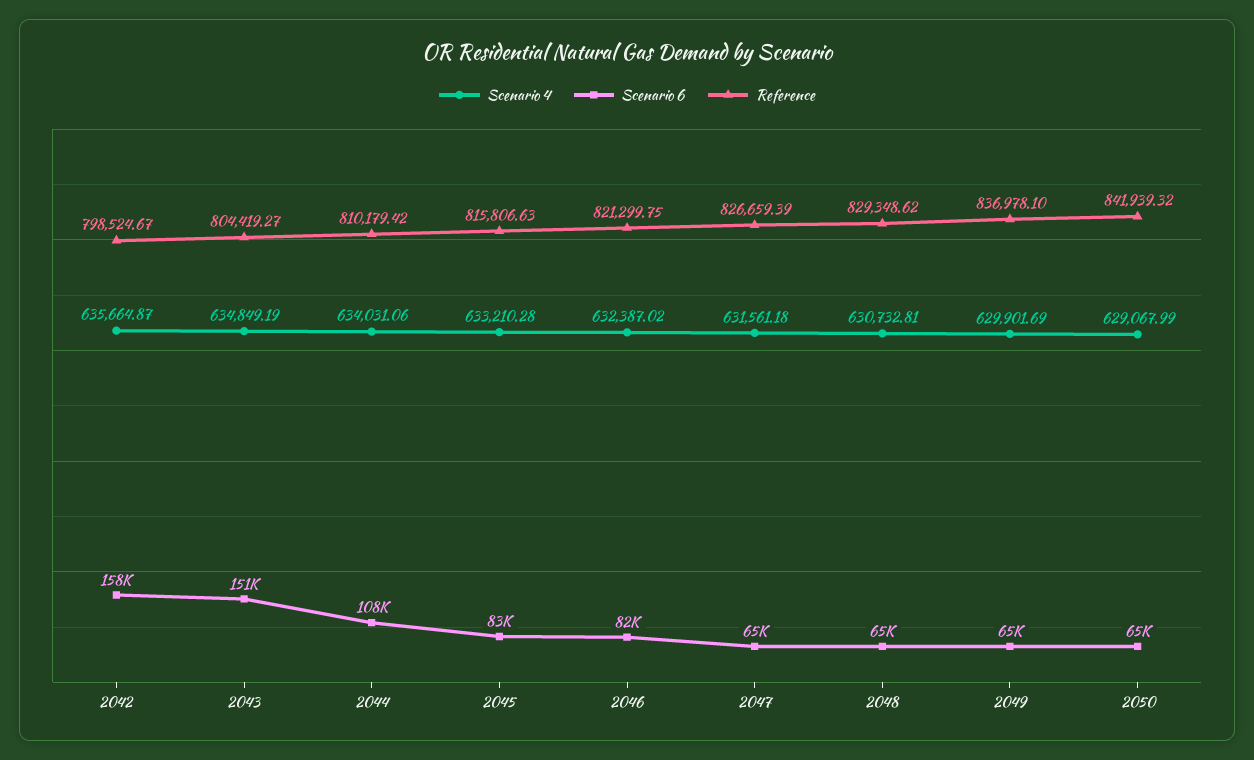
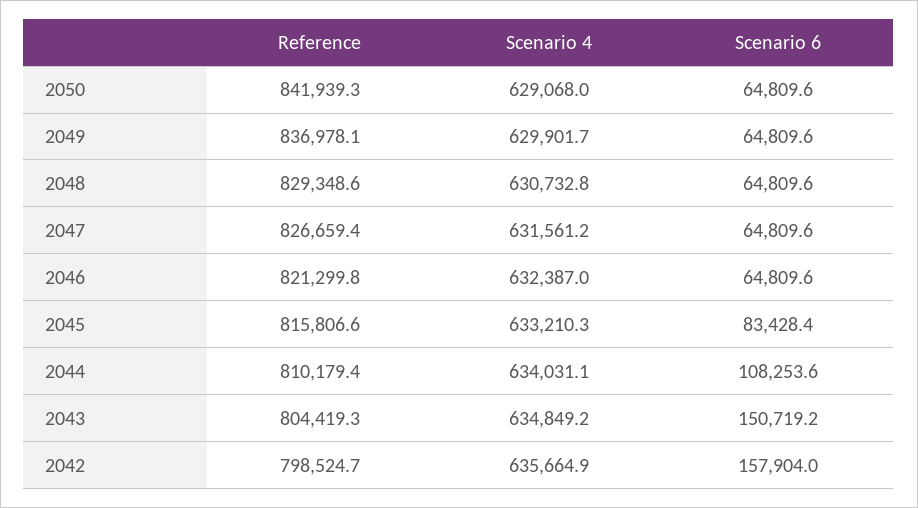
Scenario 6, 2046: 82000 -> 64809.6

